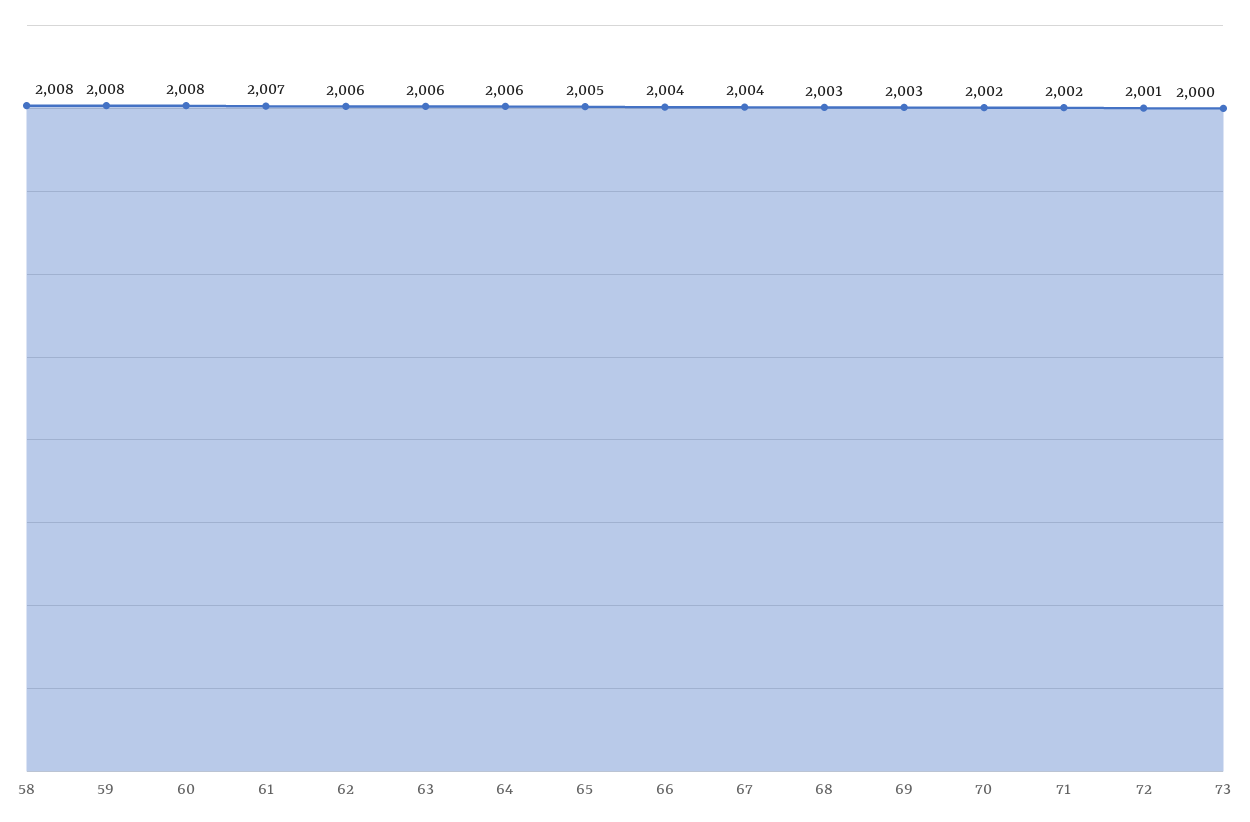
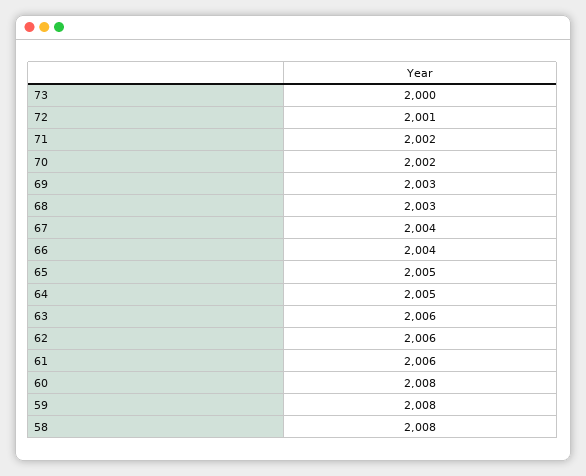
61: 2007 -> 2006
64: 2006 -> 2005

